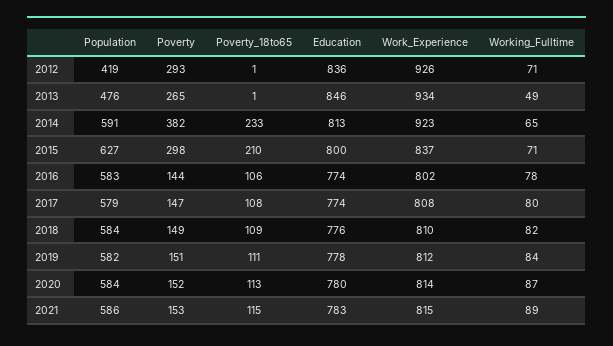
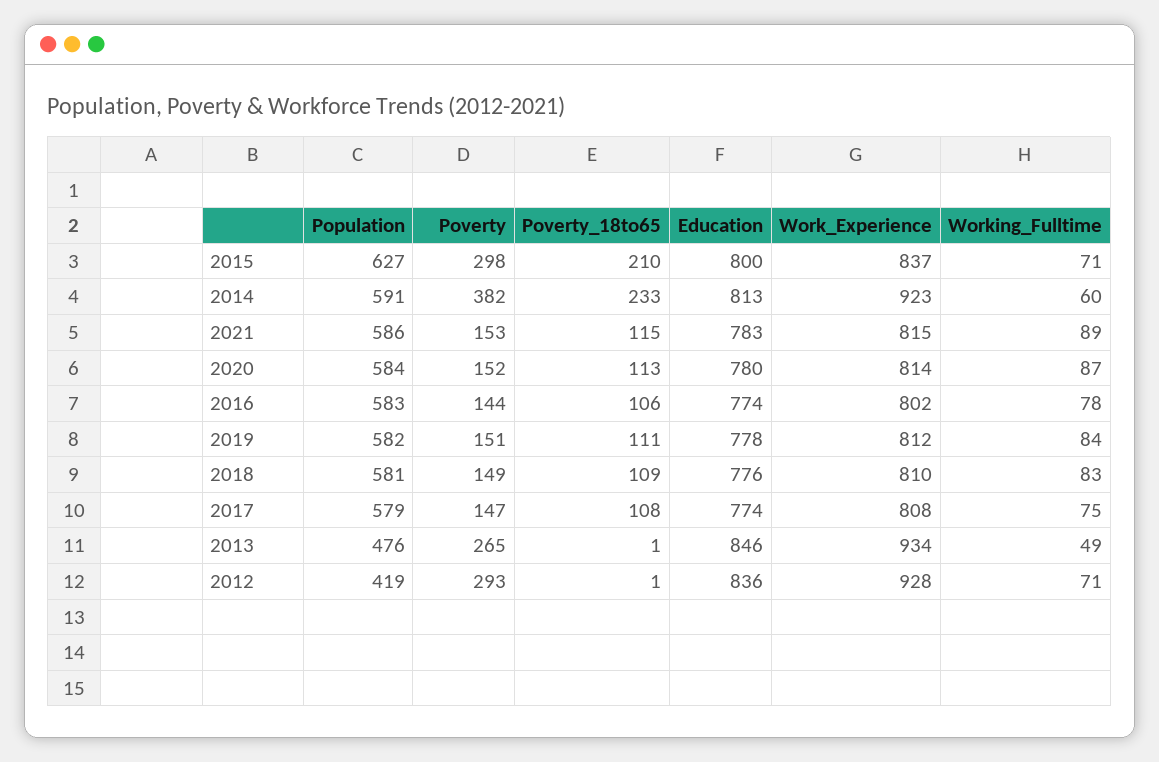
Work_Experience, 2012: 926 -> 928
Working_Fulltime, 2014: 65 -> 60
Working_Fulltime, 2017: 80 -> 75
Population, 2018: 584 -> 581
Working_Fulltime, 2018: 82 -> 83

